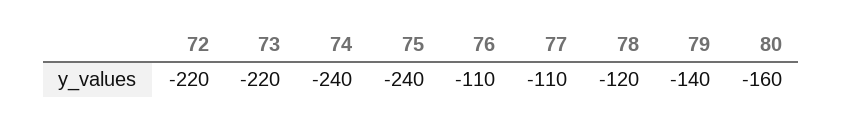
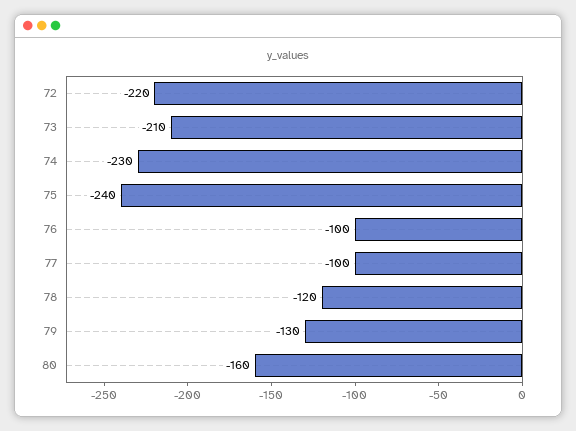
73: -220 -> -210
74: -240 -> -230
76: -110 -> -100
77: -110 -> -100
79: -140 -> -130

